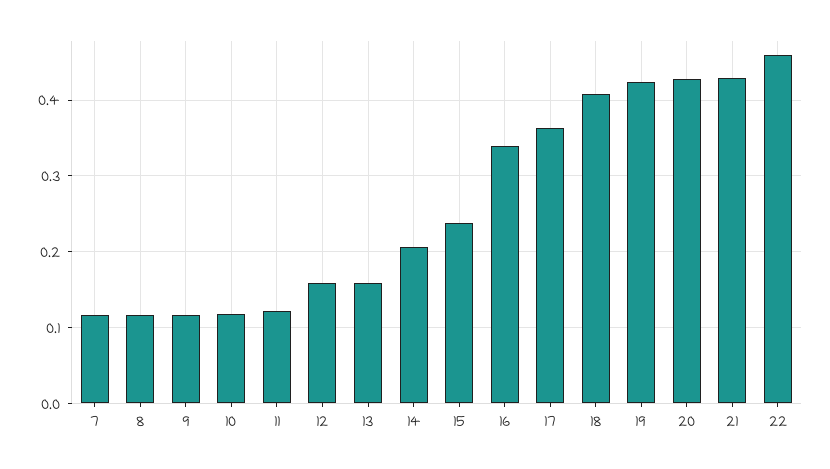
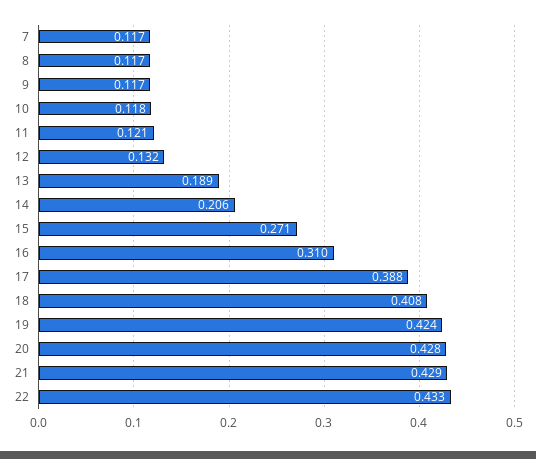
12: 0.16 -> 0.132
13: 0.16 -> 0.189
15: 0.24 -> 0.271
16: 0.34 -> 0.31
17: 0.36 -> 0.388
22: 0.46 -> 0.433

